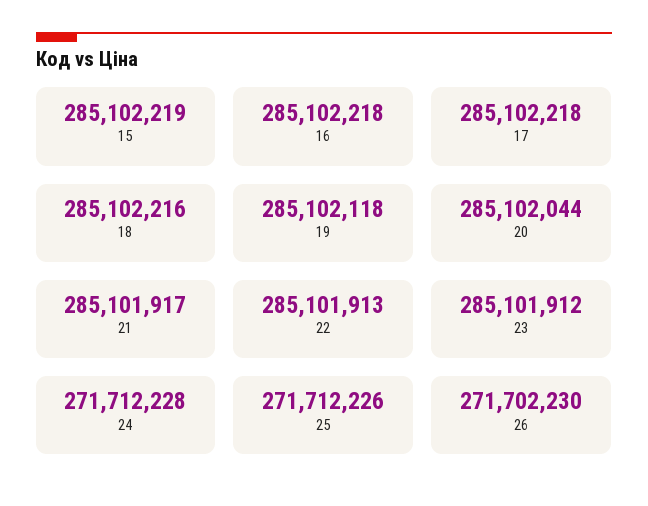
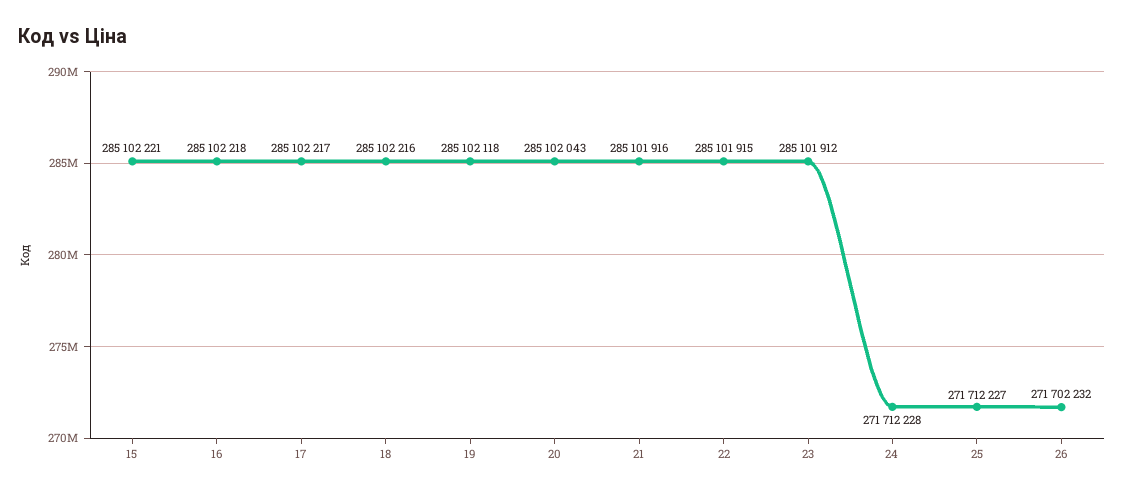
15: 285102219 -> 285102221
17: 285102218 -> 285102217
20: 285102044 -> 285102043
21: 285101917 -> 285101916
22: 285101913 -> 285101915
25: 271712226 -> 271712227
26: 271702230 -> 271702232

